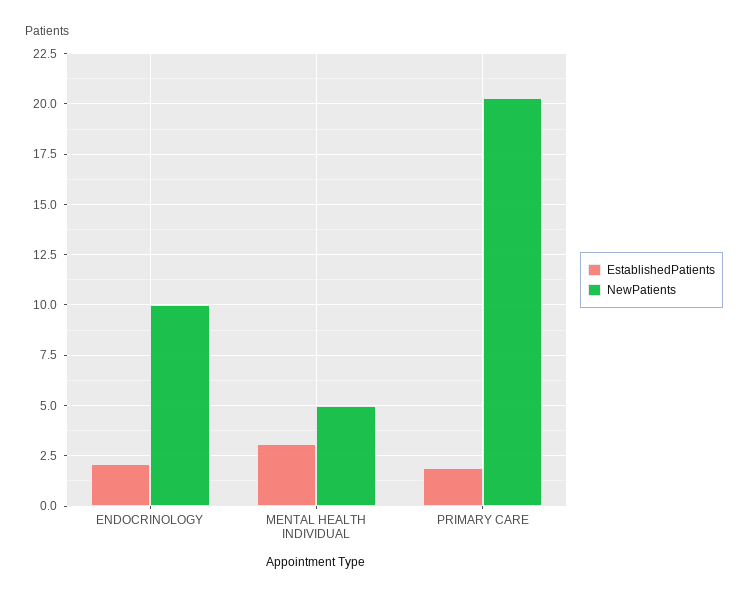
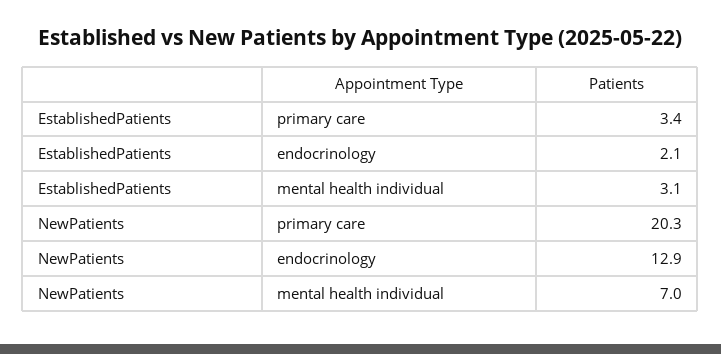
NewPatients, ENDOCRINOLOGY: 10 -> 12.9
NewPatients, MENTAL HEALTH INDIVIDUAL: 5 -> 7
EstablishedPatients, PRIMARY CARE: 2 -> 3.4

